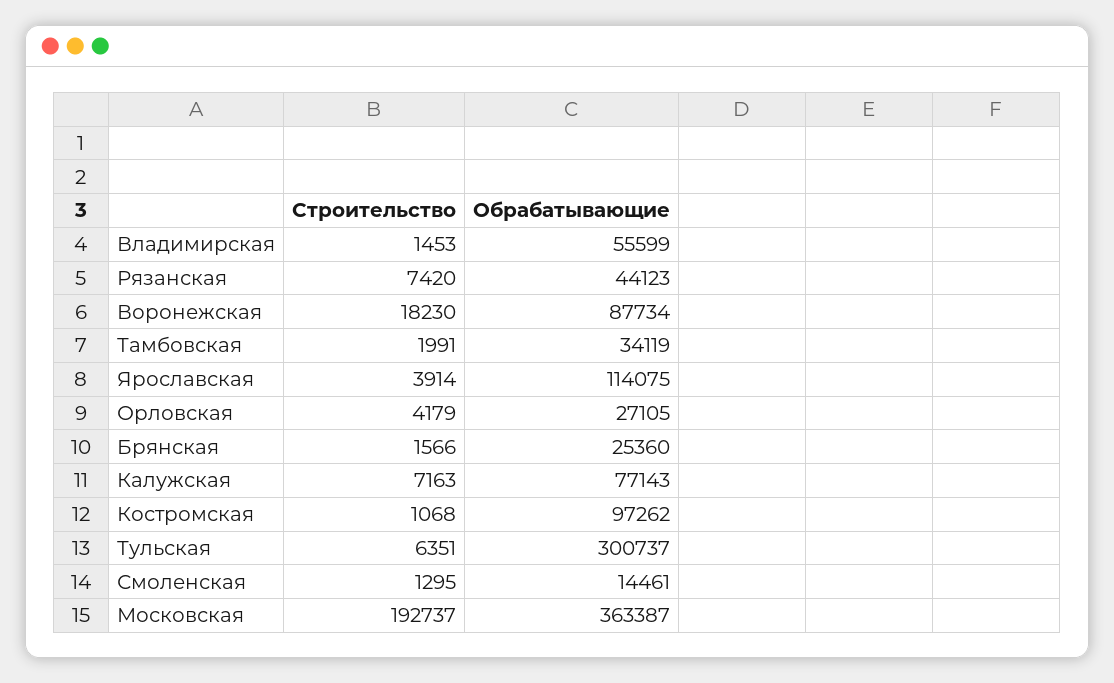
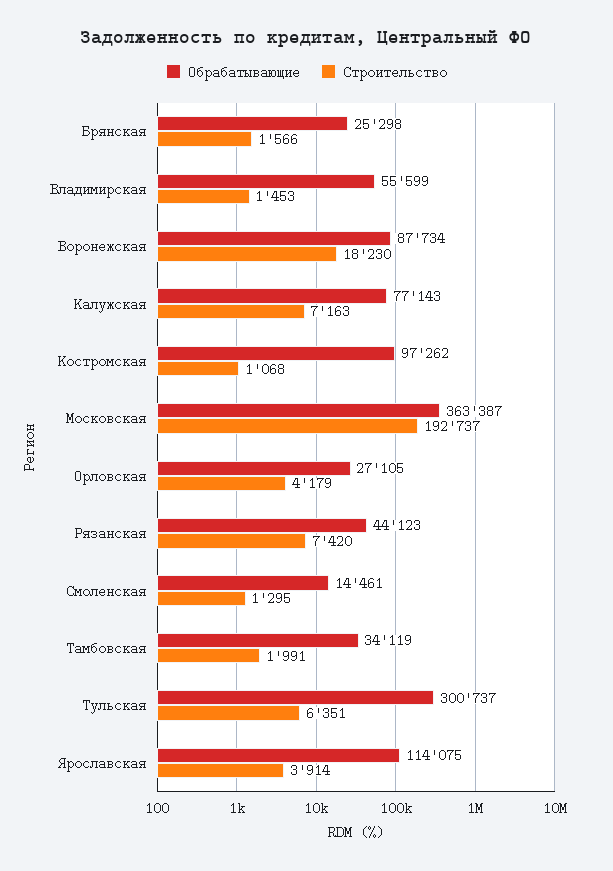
Обрабатывающие, Брянская: 25360 -> 25298

